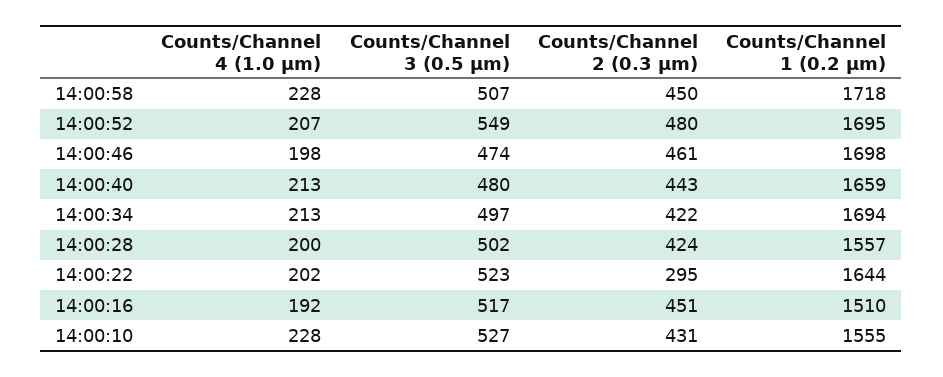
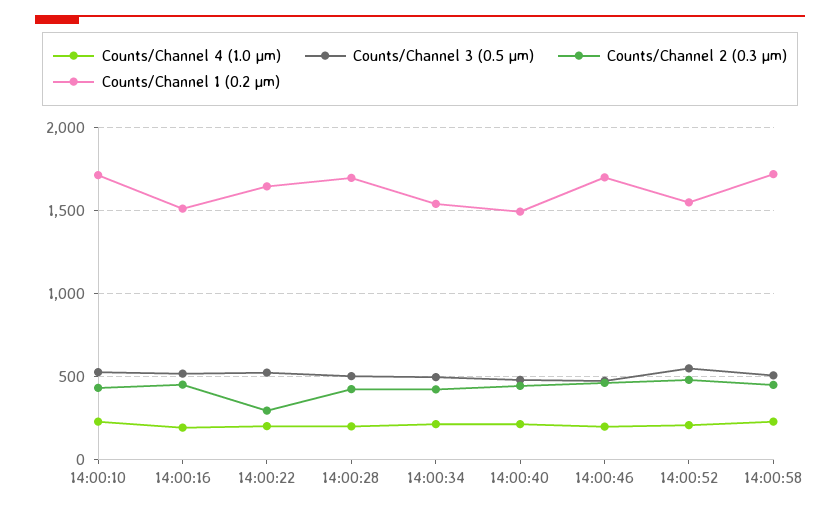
Counts/Channel 1 (0.2 µm), 14:00:52: 1695 -> 1550
Counts/Channel 1 (0.2 µm), 14:00:40: 1659 -> 1500
Counts/Channel 1 (0.2 µm), 14:00:34: 1694 -> 1550
Counts/Channel 1 (0.2 µm), 14:00:28: 1557 -> 1700
Counts/Channel 1 (0.2 µm), 14:00:10: 1555 -> 1700

